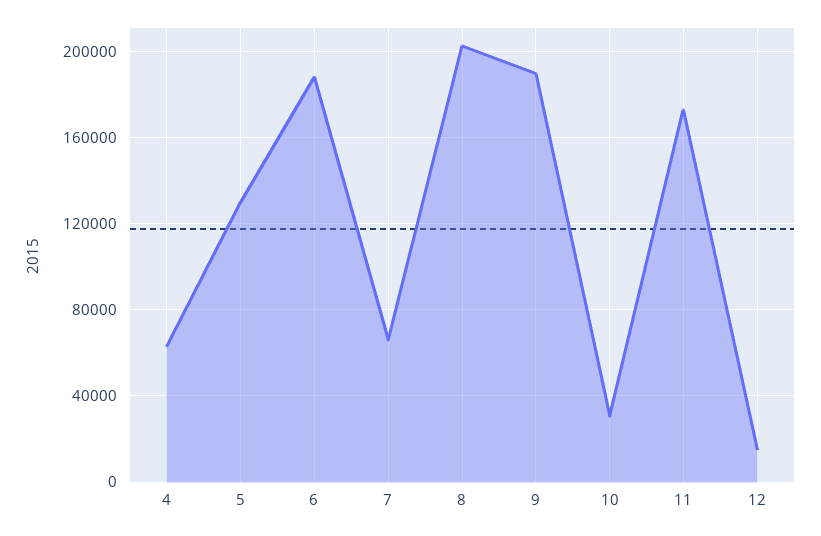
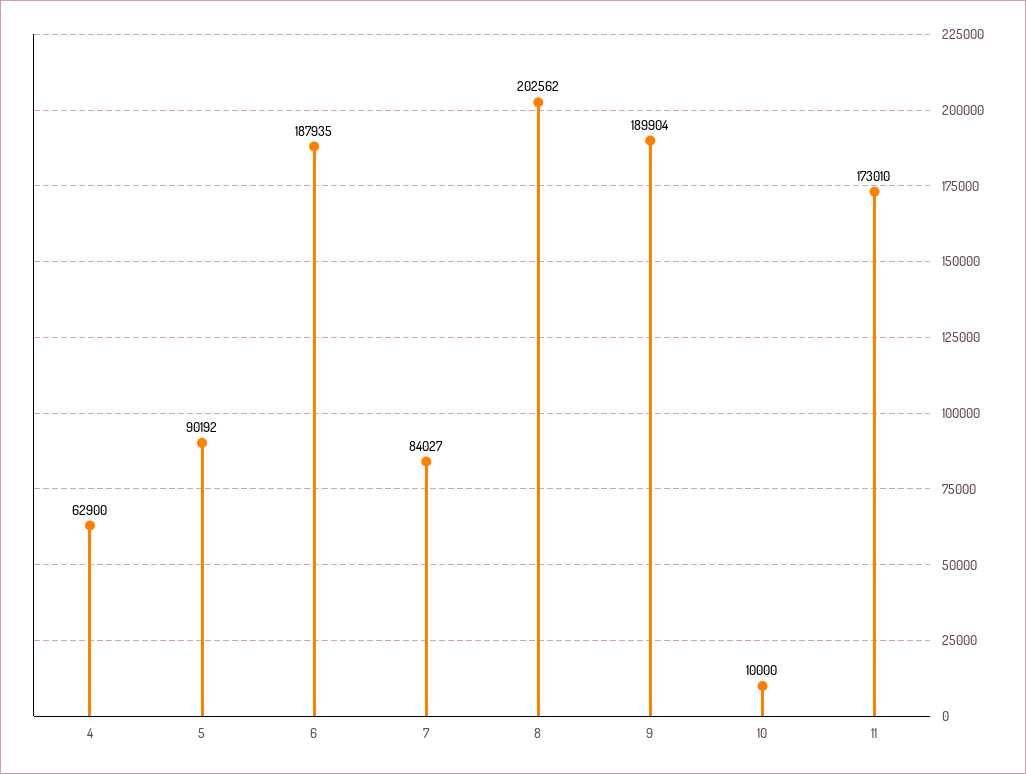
5: 130000 -> 90192
7: 65000 -> 84027
10: 30000 -> 10000
12: 15000 -> none

